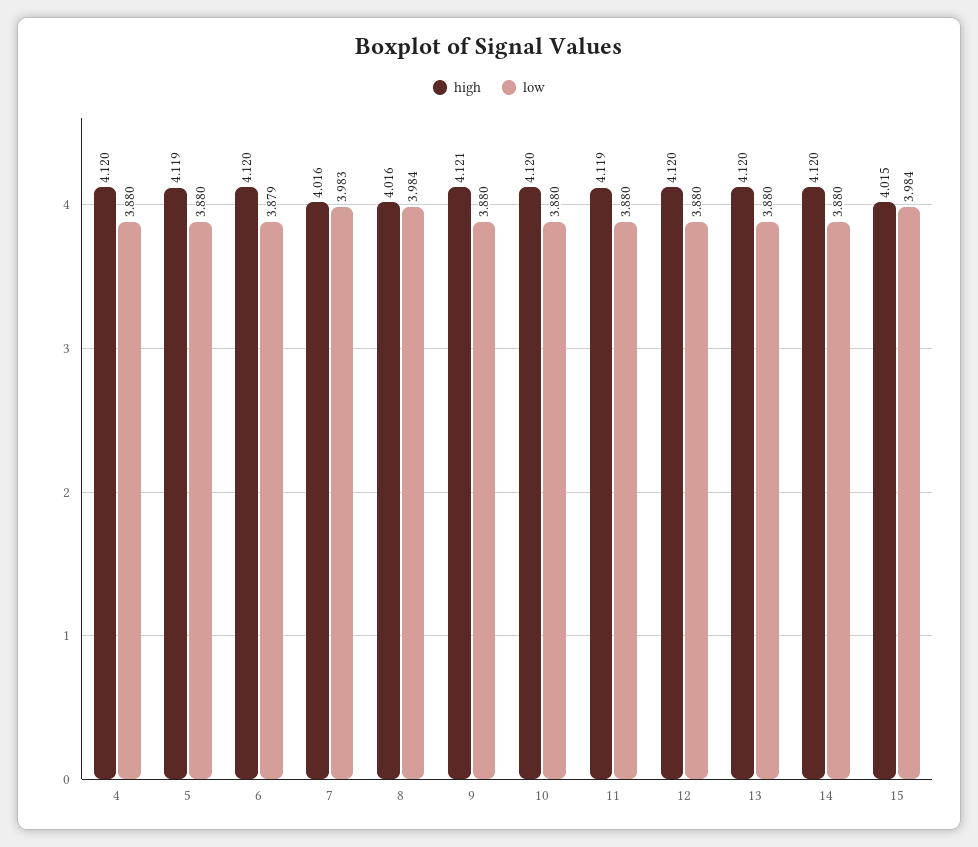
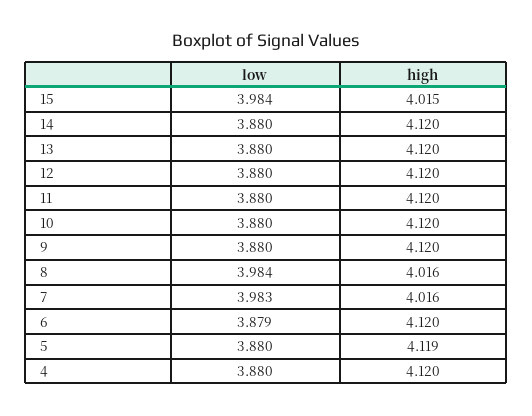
high, 9: 4.121 -> 4.12
high, 11: 4.119 -> 4.12

